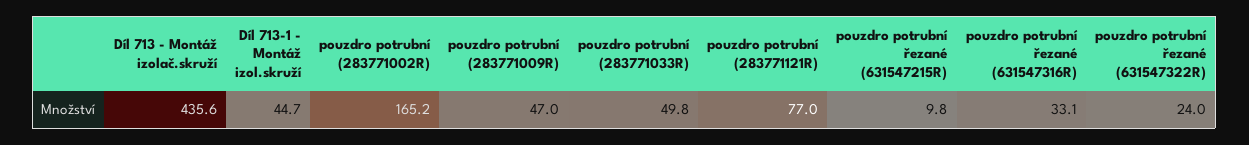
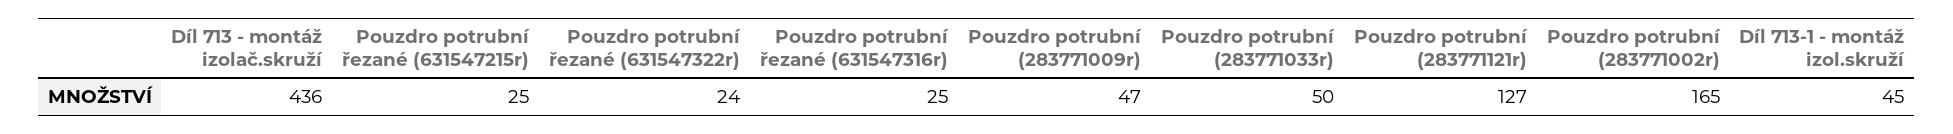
pouzdro potrubní (283771121R): 77 -> 127
pouzdro potrubní řezané (631547215R): 9.8 -> 25
pouzdro potrubní řezané (631547316R): 33.1 -> 25

